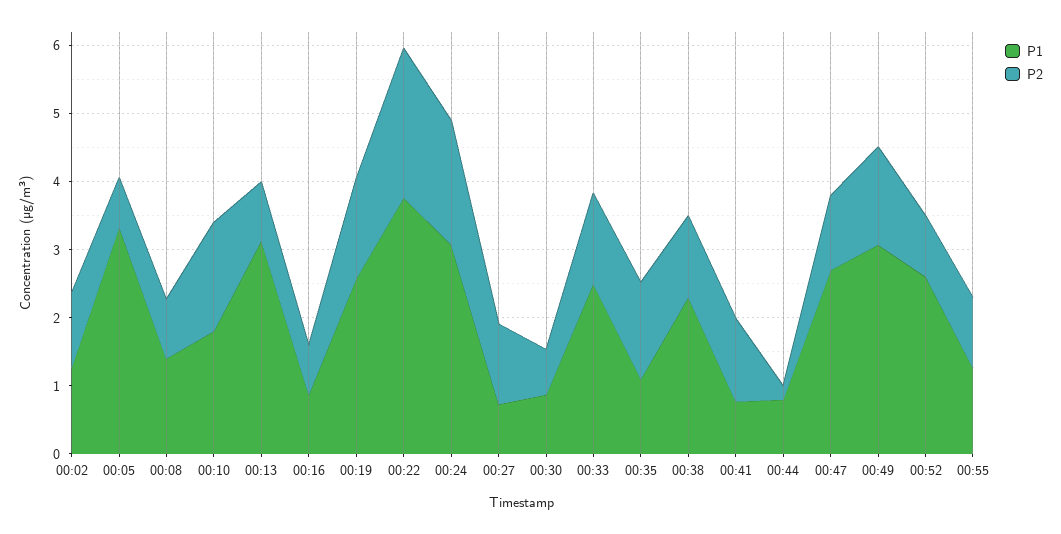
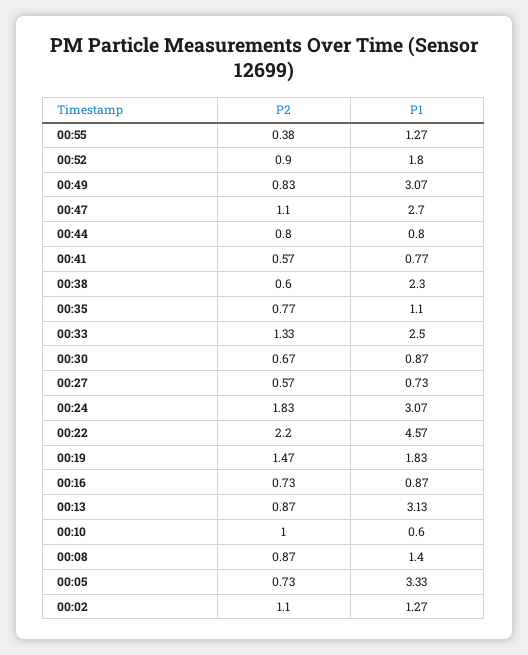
P1, 00:10: 1.8 -> 0.6
P2, 00:10: 1.6 -> 1
P1, 00:19: 2.6 -> 1.83
P1, 00:22: 3.8 -> 4.57
P2, 00:27: 1.2 -> 0.57
P2, 00:35: 1.4 -> 0.77
P2, 00:38: 1.2 -> 0.6
P2, 00:41: 1.2 -> 0.57
P2, 00:44: 0.2 -> 0.8
P2, 00:49: 1.4 -> 0.83
P1, 00:52: 2.6 -> 1.8
P2, 00:55: 1 -> 0.38

